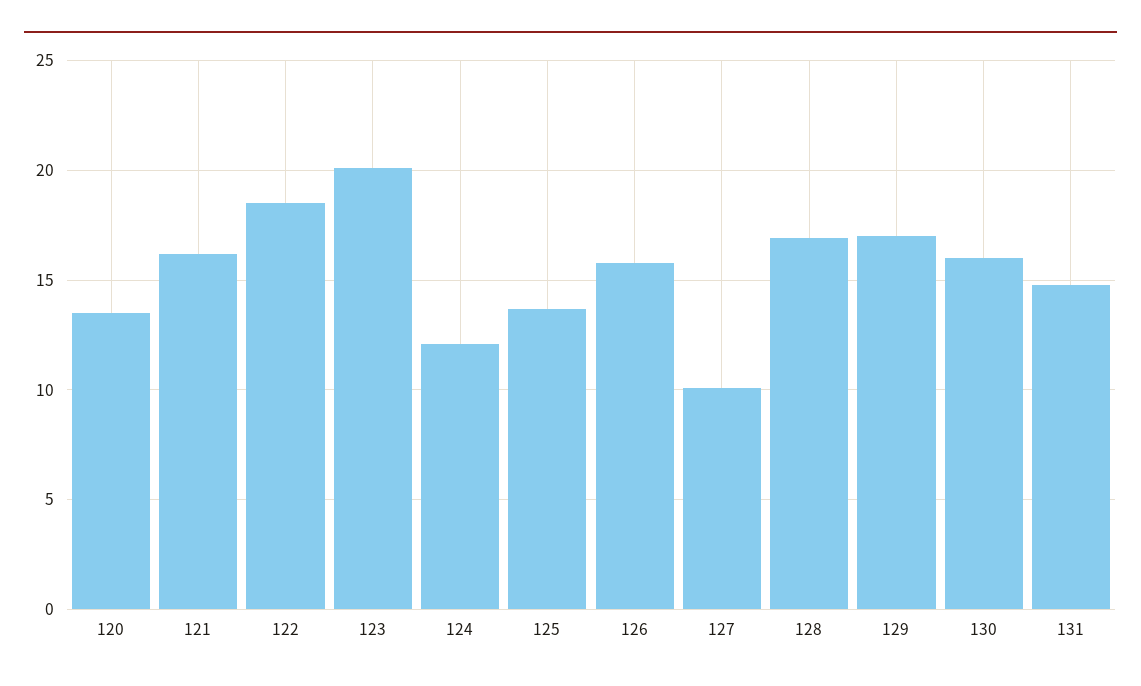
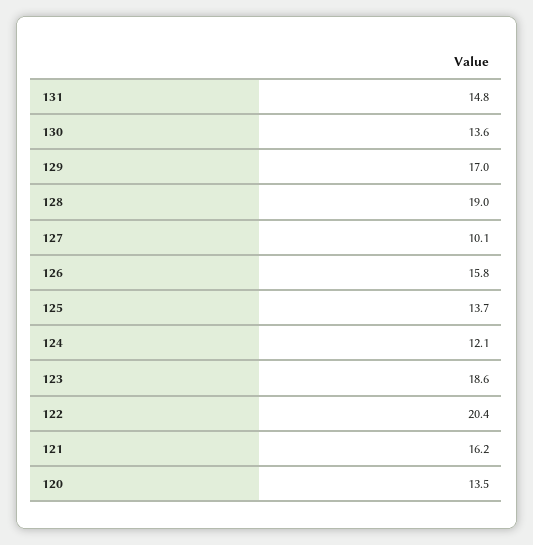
122: 18.5 -> 20.4
123: 20 -> 18.6
128: 17 -> 19
130: 16 -> 13.6

